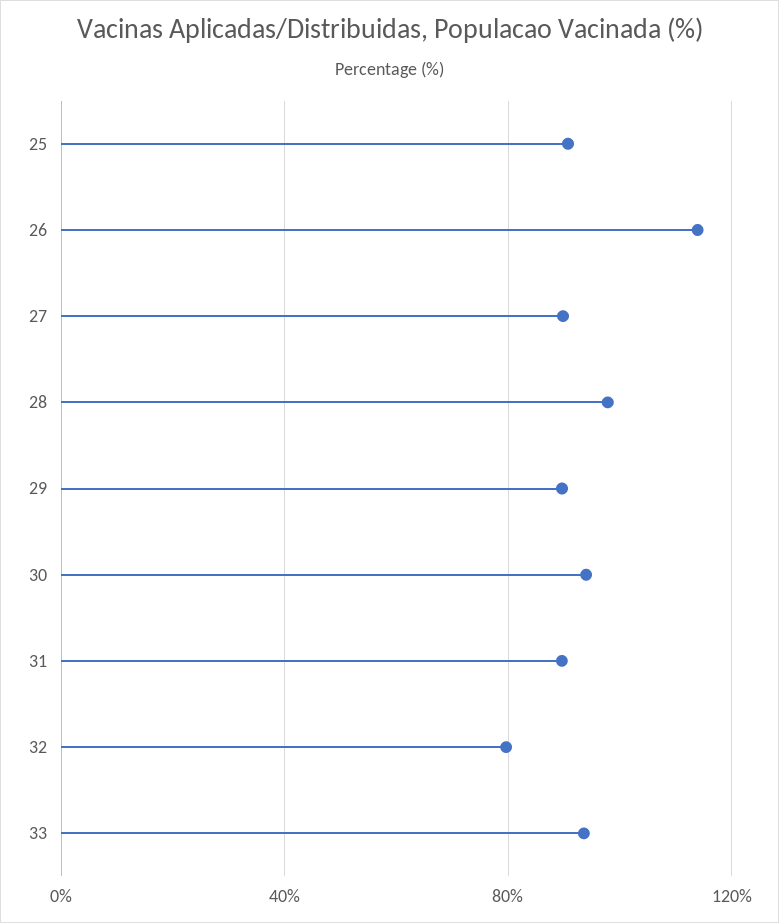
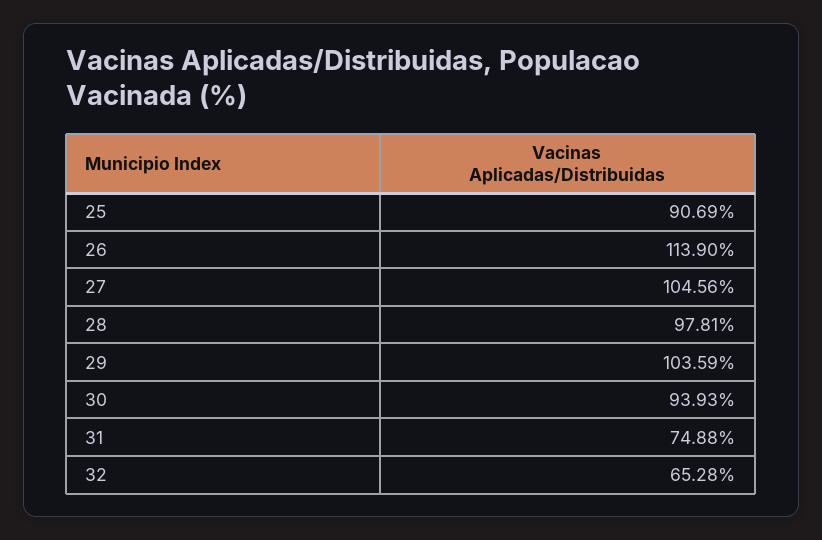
27: 90 -> 104.56
29: 90 -> 103.59
31: 90 -> 74.88
32: 80 -> 65.28
33: 95 -> none

